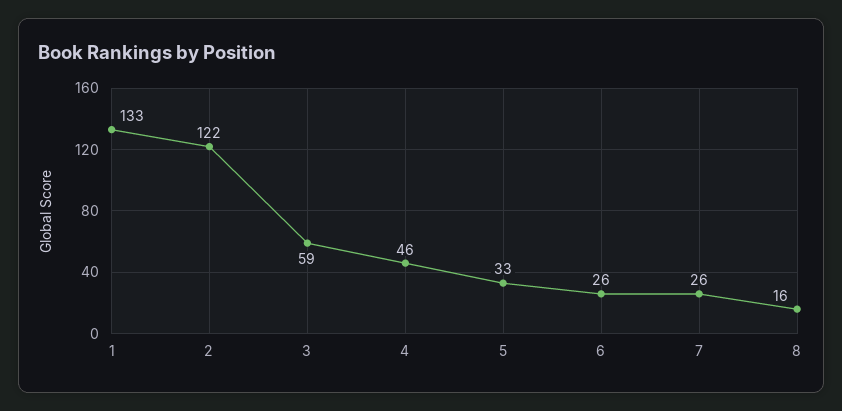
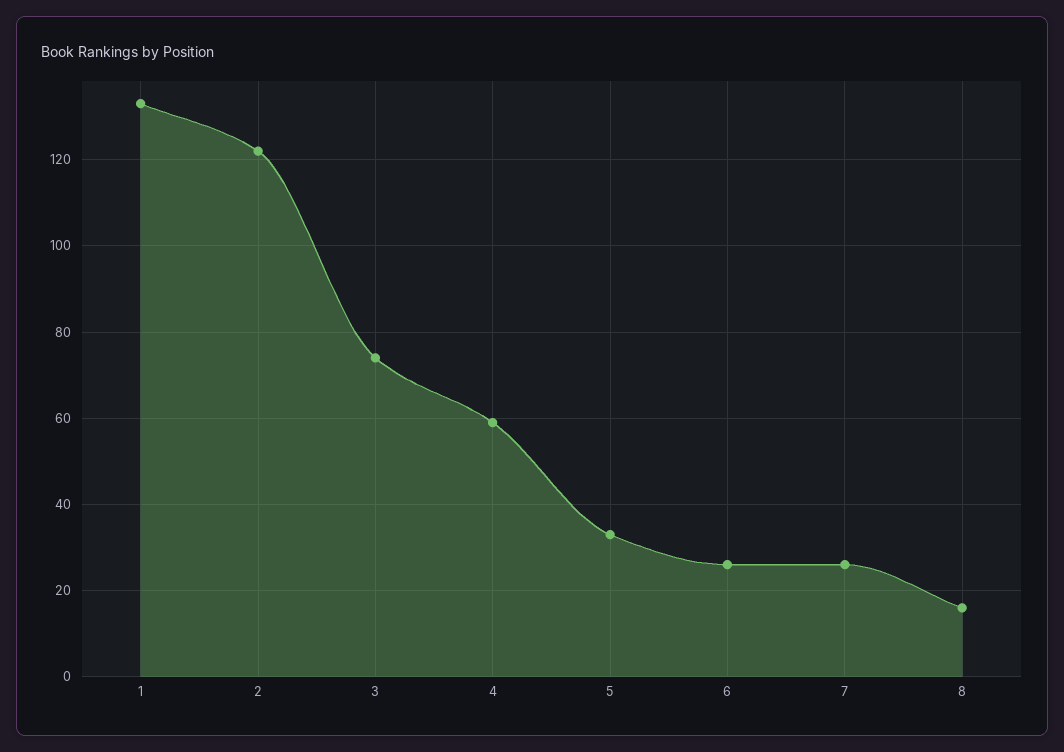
3: 59 -> 75
4: 46 -> 60

